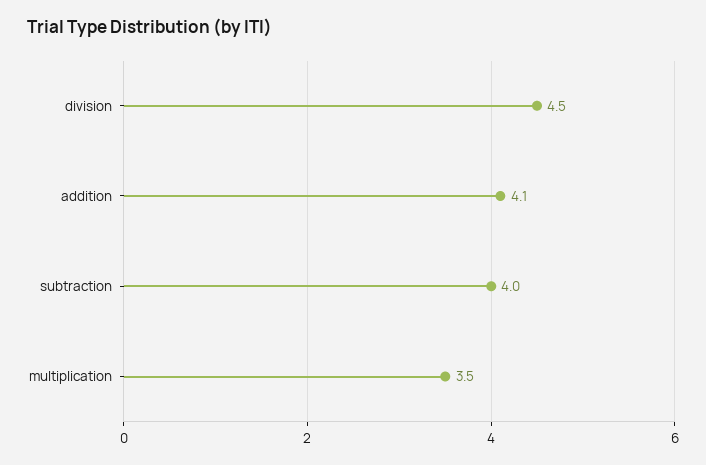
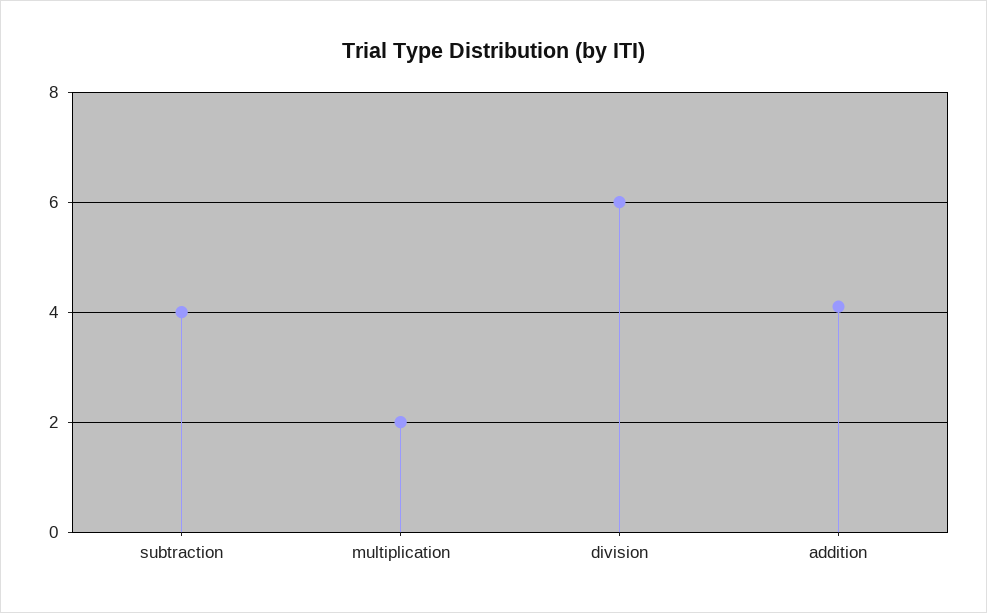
division: 4.5 -> 6
multiplication: 3.5 -> 2

